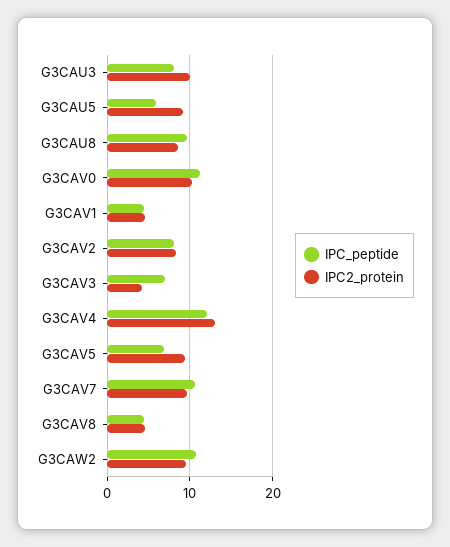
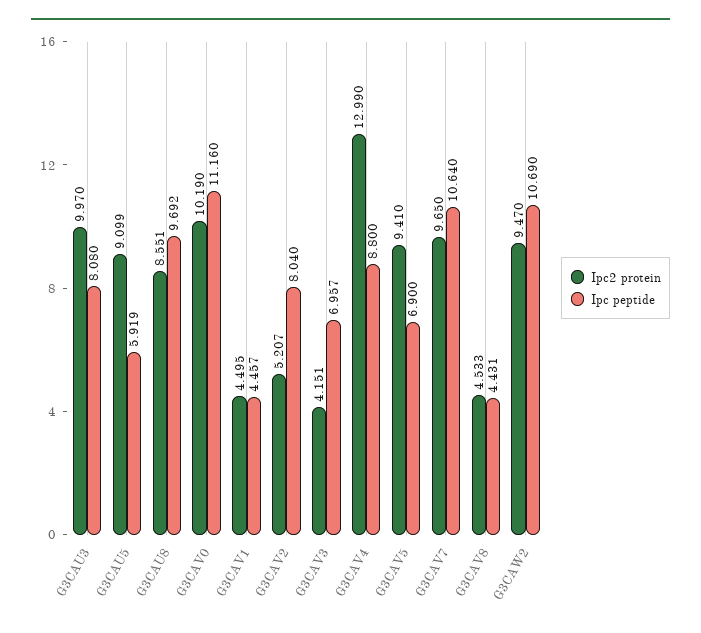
IPC2_protein, G3CAV2: 8 -> 5.207
IPC_peptide, G3CAV4: 12 -> 8.8

